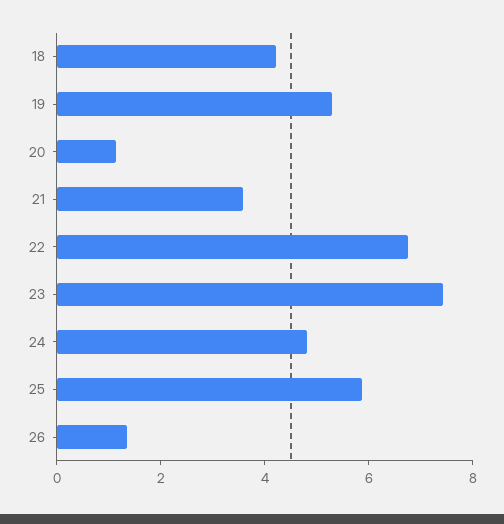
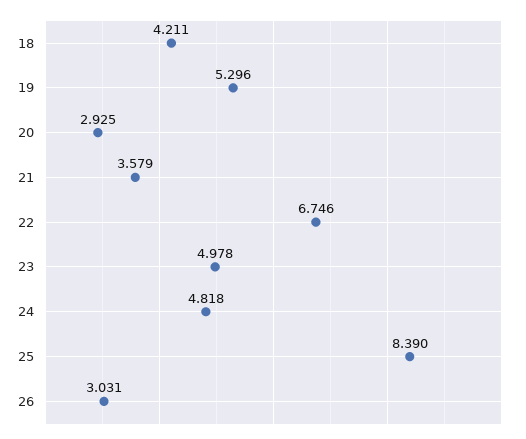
20: 1 -> 2.925
23: 7.5 -> 4.978
25: 6 -> 8.39
26: 1.5 -> 3.031

